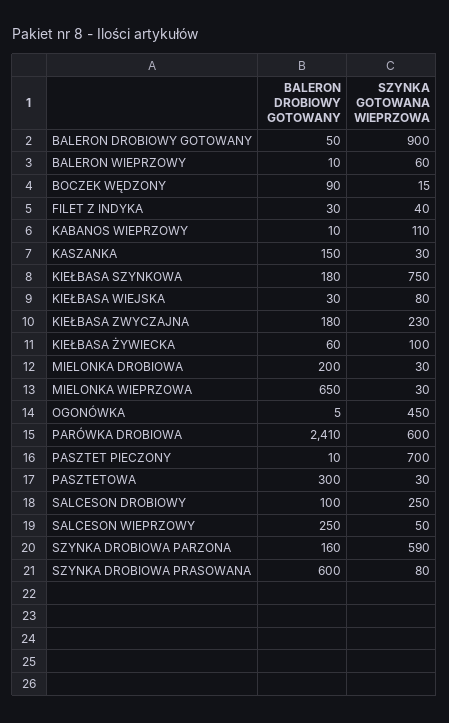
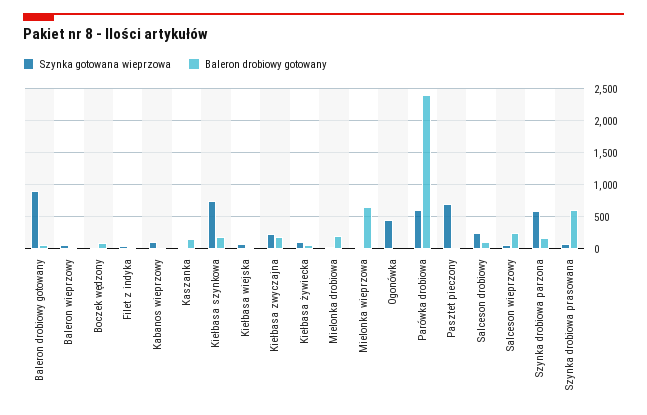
BALERON DROBIOWY GOTOWANY, PASZTETOWA: 300 -> none
SZYNKA GOTOWANA WIEPRZOWA, PASZTETOWA: 30 -> none

